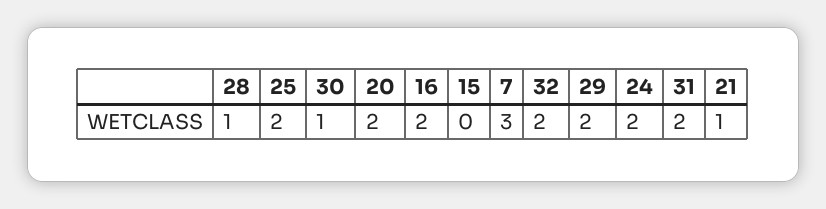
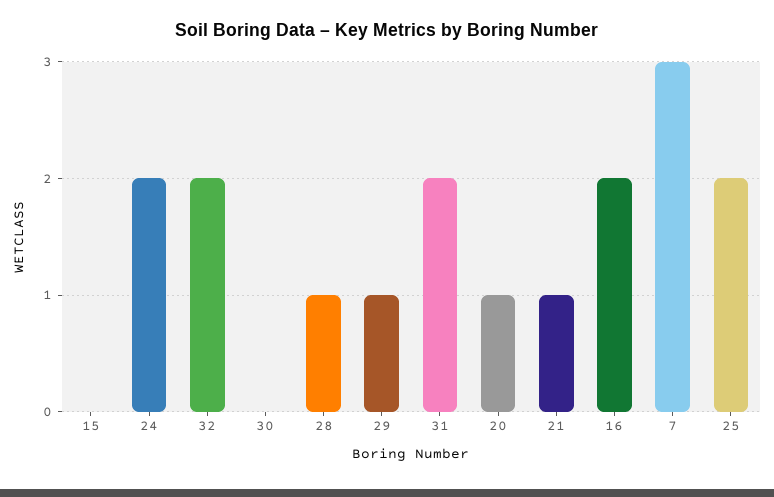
30: 1 -> 0
20: 2 -> 1
29: 2 -> 1

